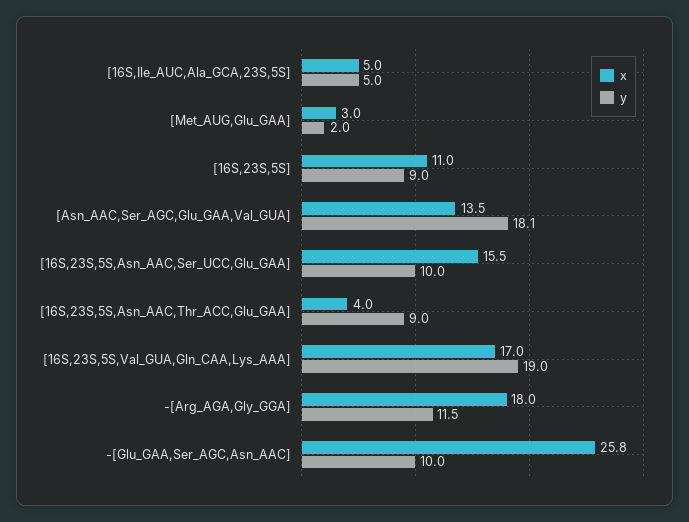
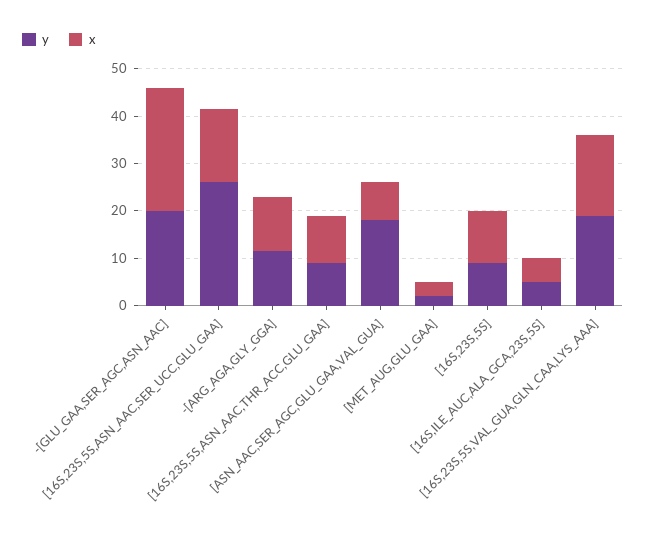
x, [Asn_AAC,Ser_AGC,Glu_GAA,Val_GUA]: 13.5 -> 8
y, [16S,23S,5S,Asn_AAC,Ser_UCC,Glu_GAA]: 10 -> 26
x, [16S,23S,5S,Asn_AAC,Thr_ACC,Glu_GAA]: 4 -> 10
x, -[Arg_AGA,Gly_GGA]: 18 -> 12
y, -[Glu_GAA,Ser_AGC,Asn_AAC]: 10 -> 20

